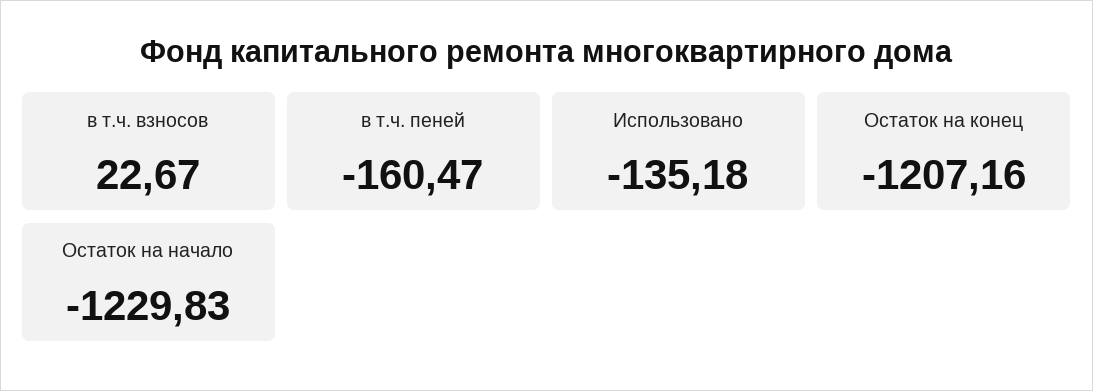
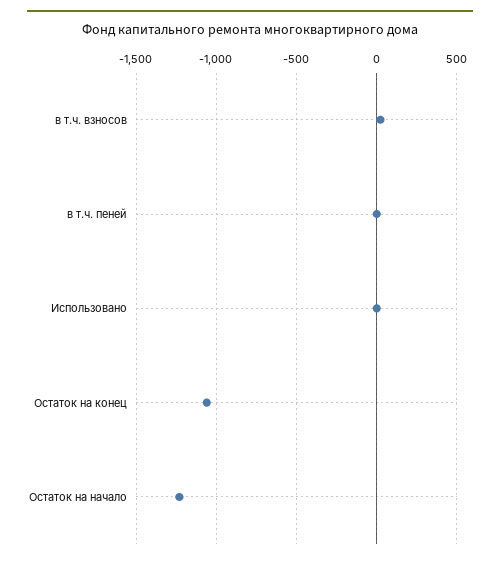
в т.ч. пеней: -160.47 -> 0
Использовано: -135.18 -> 0
Остаток на конец: -1207.16 -> -1050

